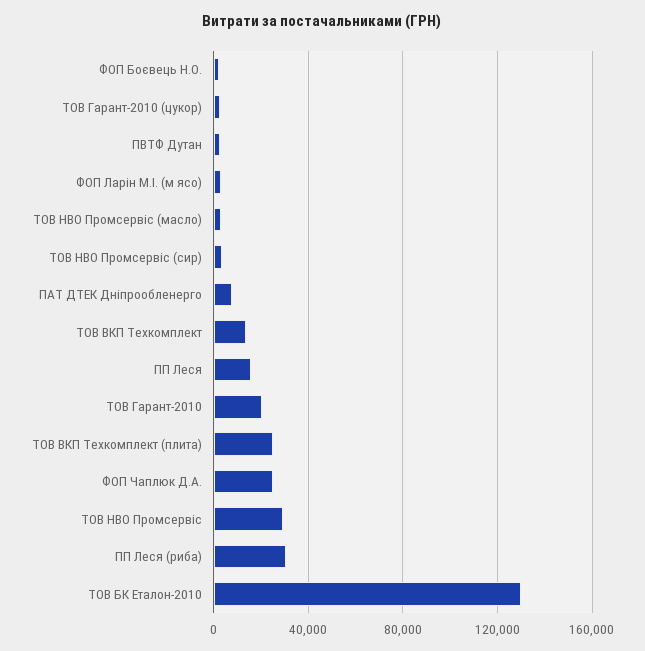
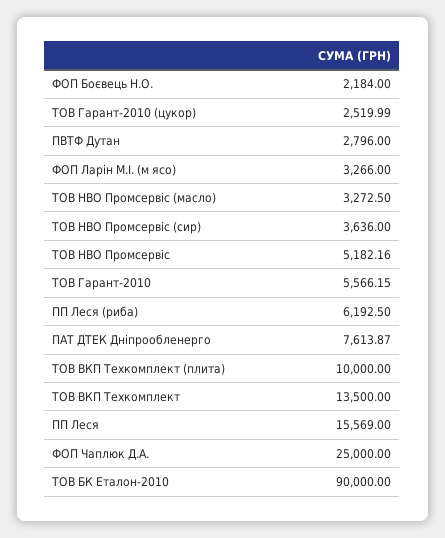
ТОВ Гарант-2010: 20000 -> 5566.15
ТОВ ВКП Техкомплект (плита): 25000 -> 10000
ТОВ НВО Промсервіс: 30000 -> 5182.16
ПП Леся (риба): 30000 -> 6192.5
ТОВ БК Еталон-2010: 130000 -> 90000

